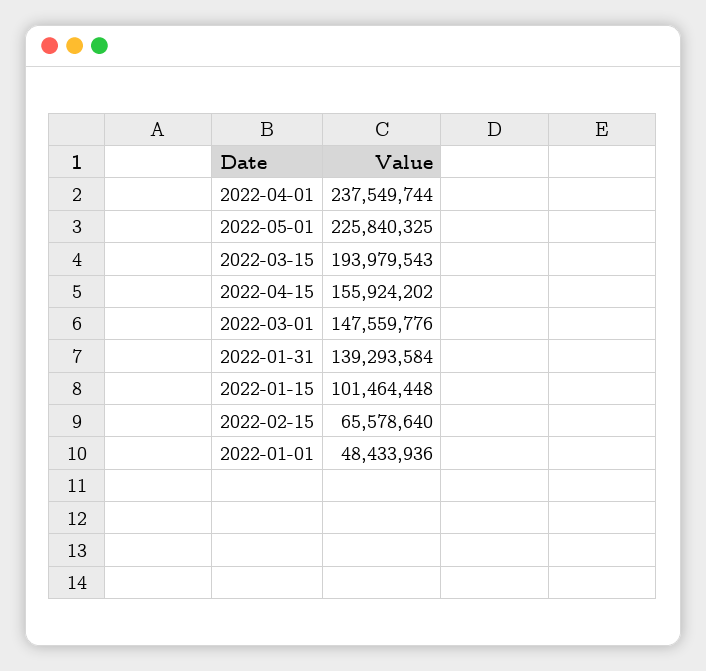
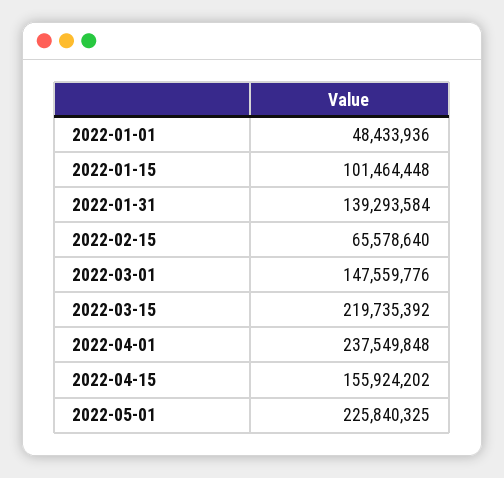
2022-04-01: 237549744 -> 237549848
2022-03-15: 193979543 -> 219735392

